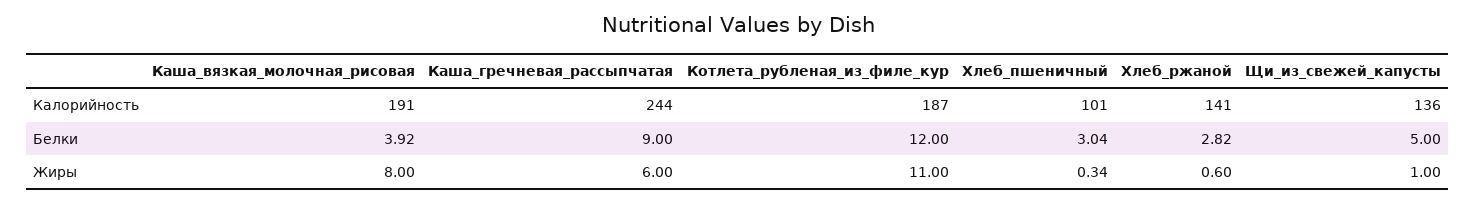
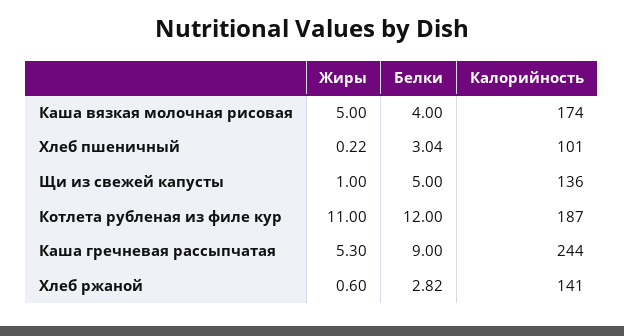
Каша_вязкая_молочная_рисовая, Калорийность: 191 -> 174
Каша_вязкая_молочная_рисовая, Белки: 3.92 -> 4
Каша_вязкая_молочная_рисовая, Жиры: 8 -> 5
Каша_гречневая_рассыпчатая, Жиры: 6 -> 5.3
Хлеб_пшеничный, Жиры: 0.34 -> 0.22

